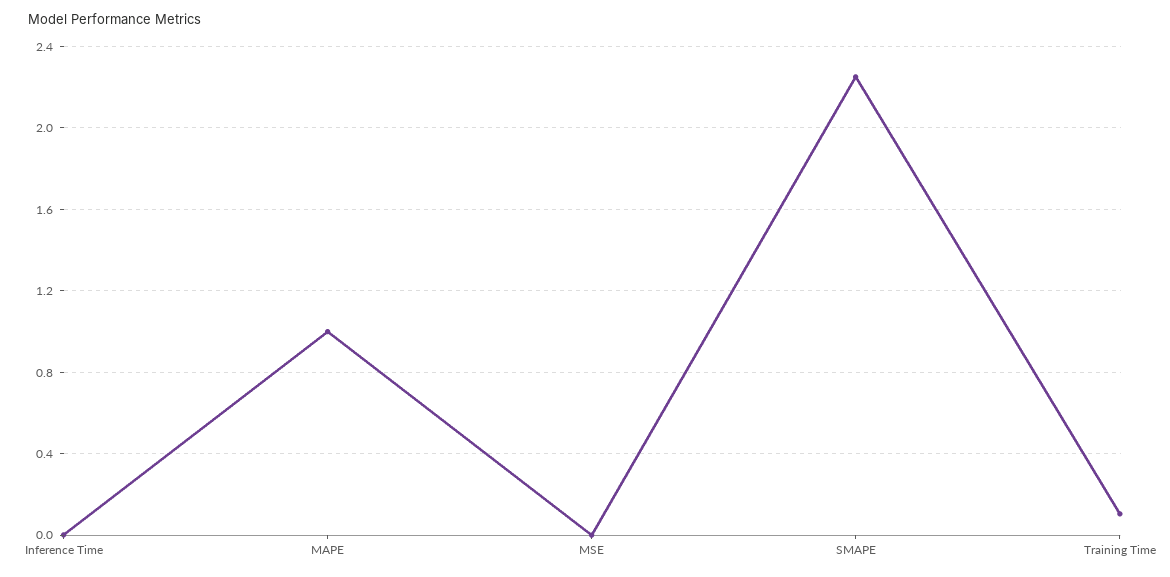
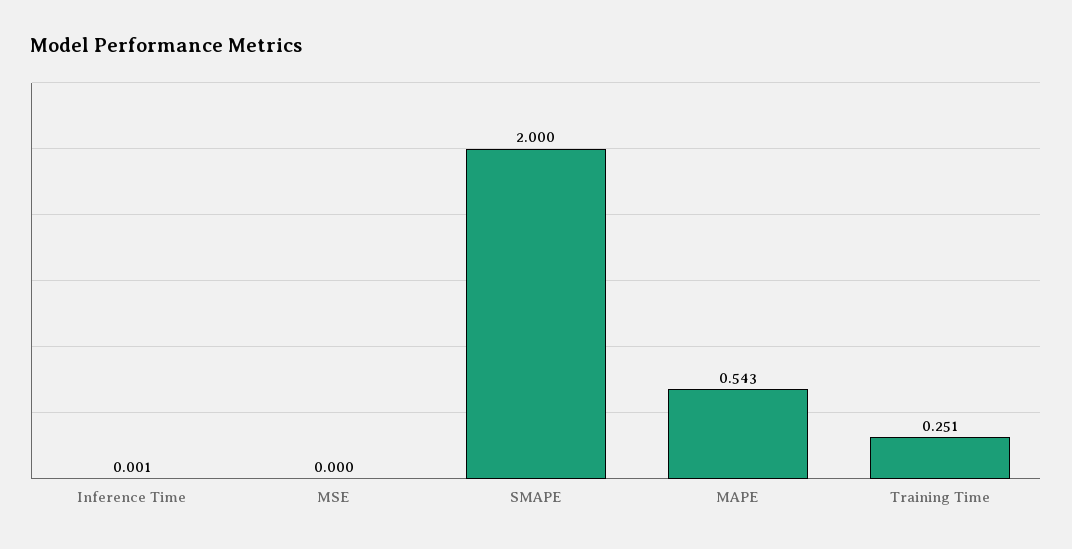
MAPE: 1 -> 0.543
SMAPE: 2.25 -> 2
Training Time: 0.1 -> 0.251

